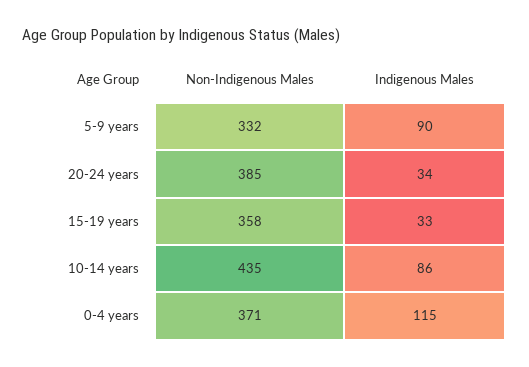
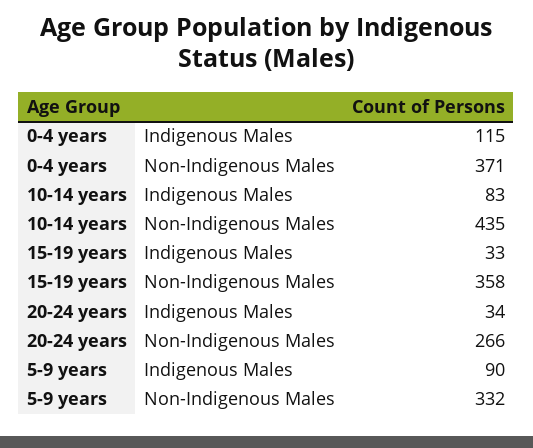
Non-Indigenous Males, 20-24 years: 385 -> 266
Indigenous Males, 10-14 years: 86 -> 83

